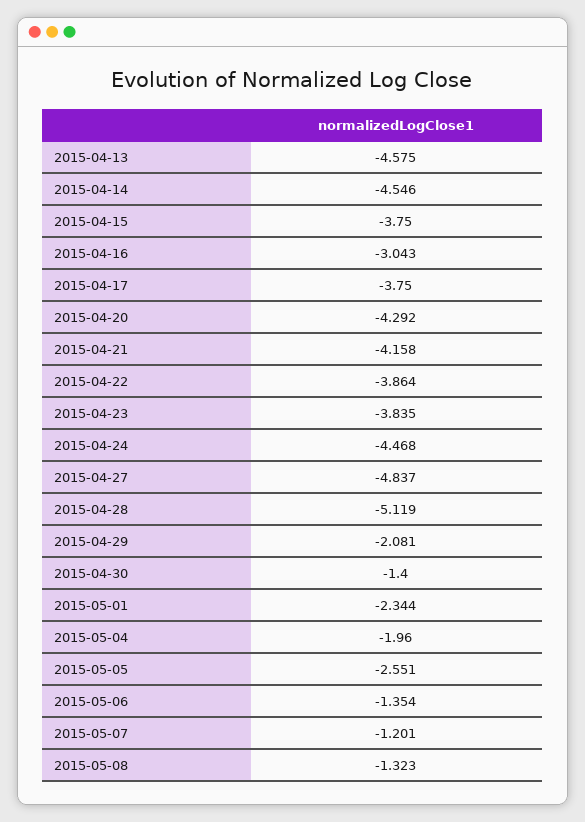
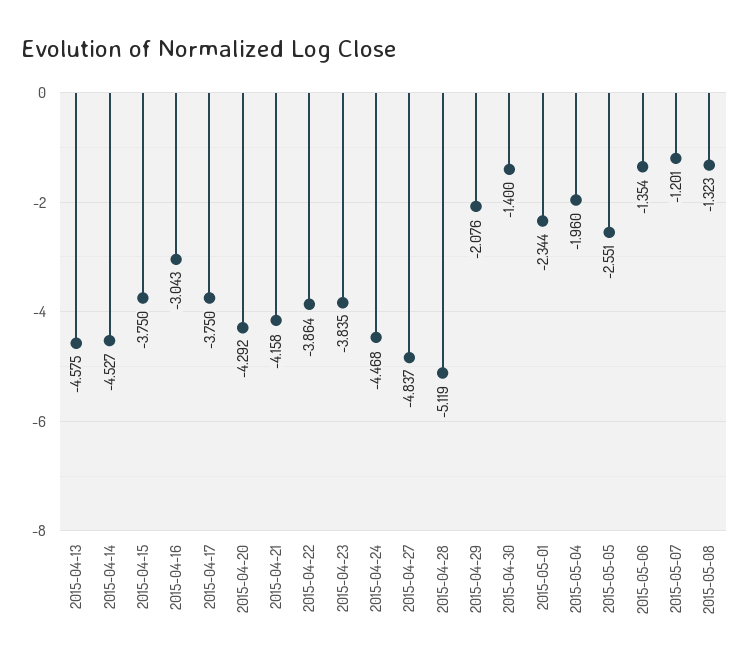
2015-04-14: -4.546 -> -4.527
2015-04-29: -2.081 -> -2.076

